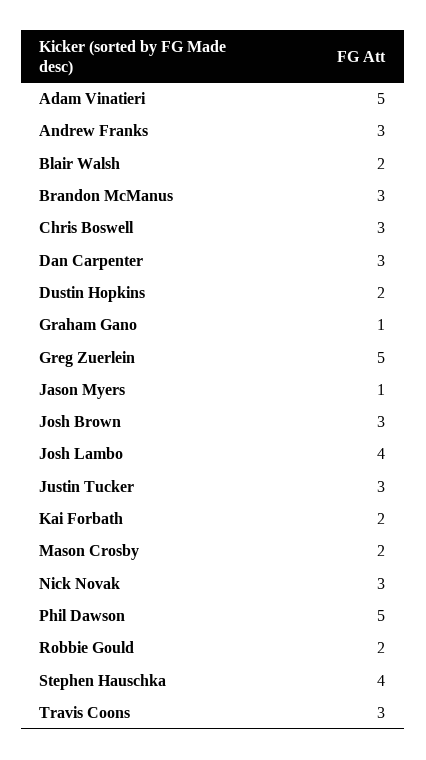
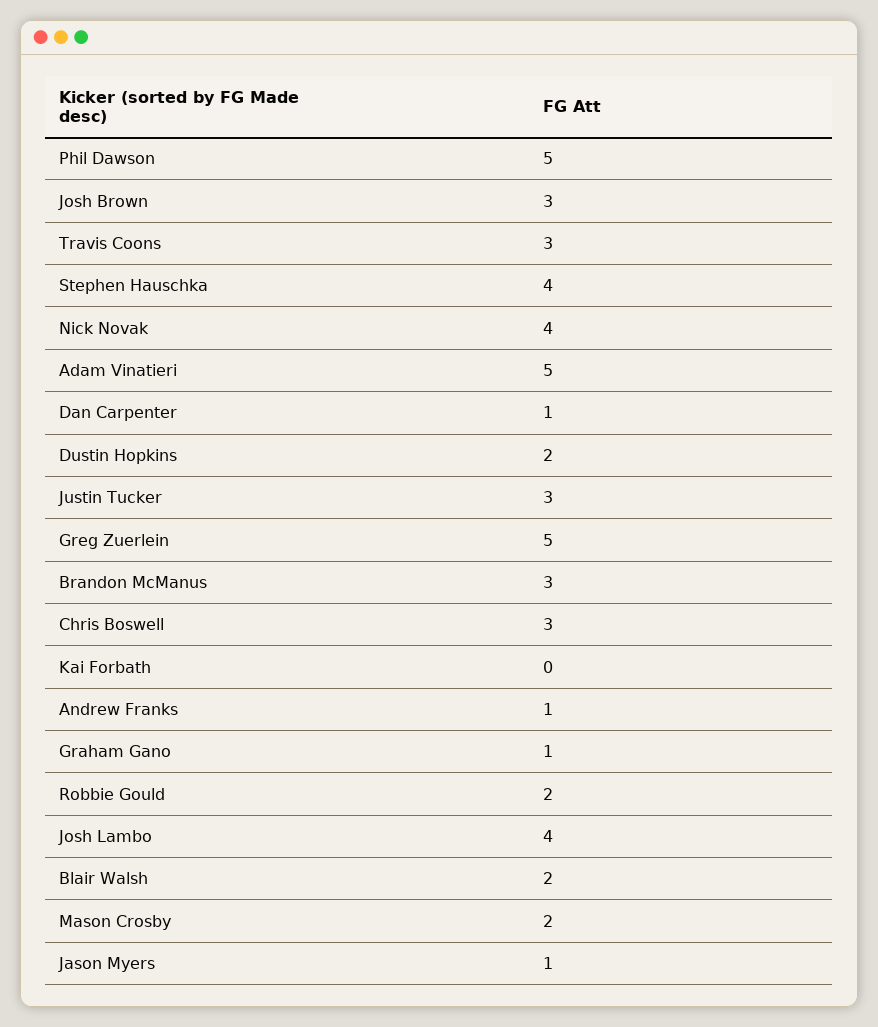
Andrew Franks: 3 -> 1
Dan Carpenter: 3 -> 1
Kai Forbath: 2 -> 0
Nick Novak: 3 -> 4

